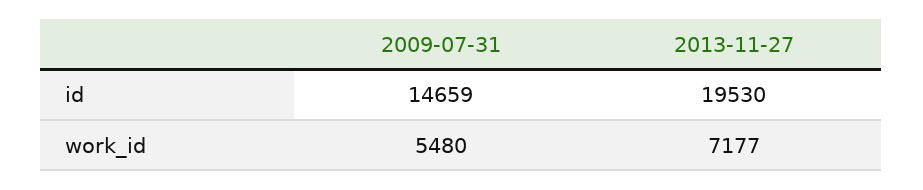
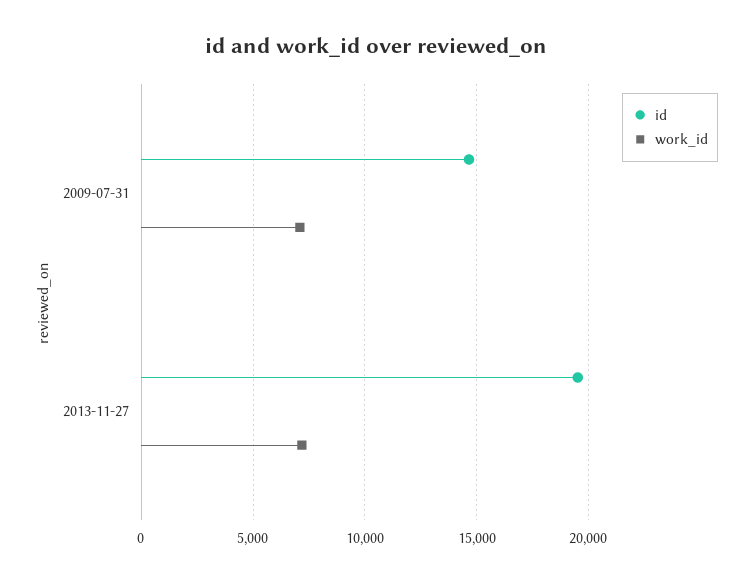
work_id, 2009-07-31: 5480 -> 7000

